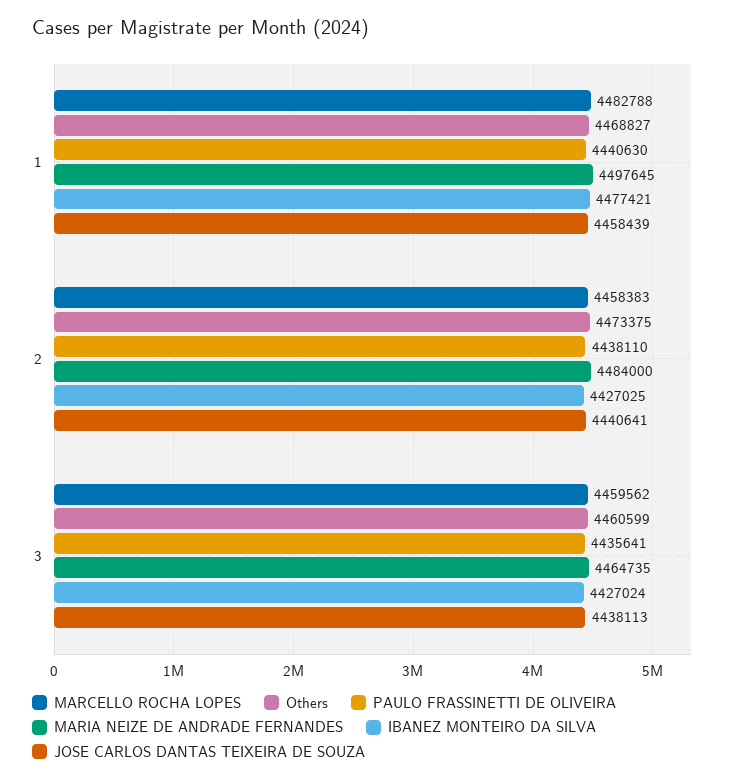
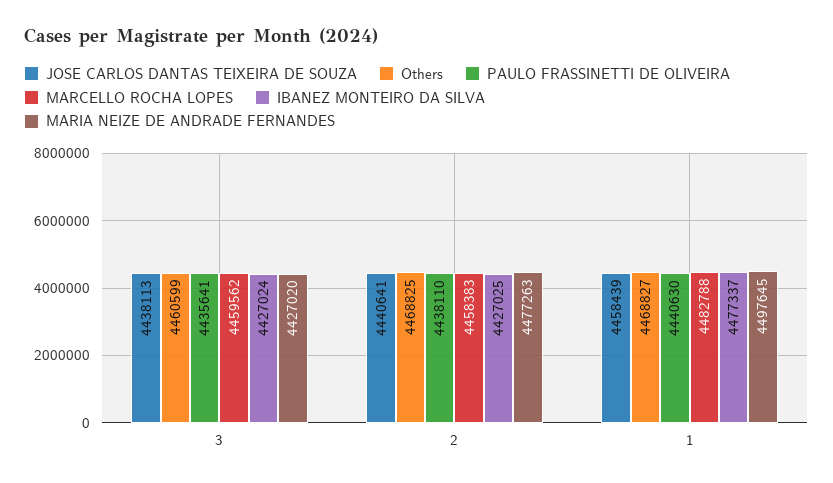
IBANEZ MONTEIRO DA SILVA, 1: 4477421 -> 4477337
Others, 2: 4473375 -> 4468825
MARIA NEIZE DE ANDRADE FERNANDES, 2: 4484000 -> 4477263
MARIA NEIZE DE ANDRADE FERNANDES, 3: 4464735 -> 4427020

